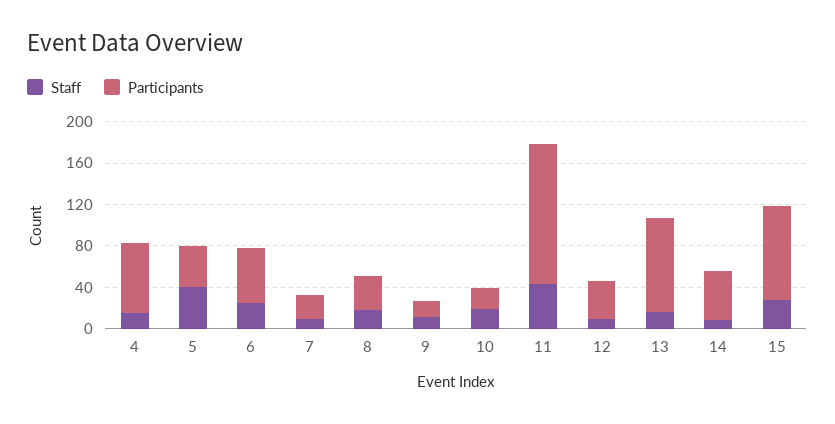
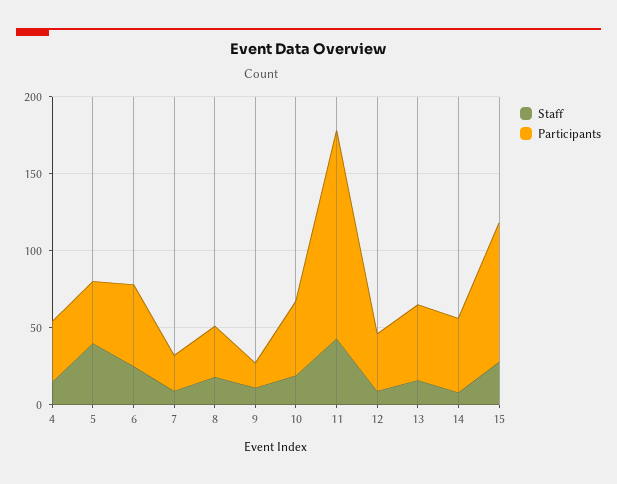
Participants, 4: 70 -> 40
Participants, 10: 20 -> 50
Participants, 13: 90 -> 50

